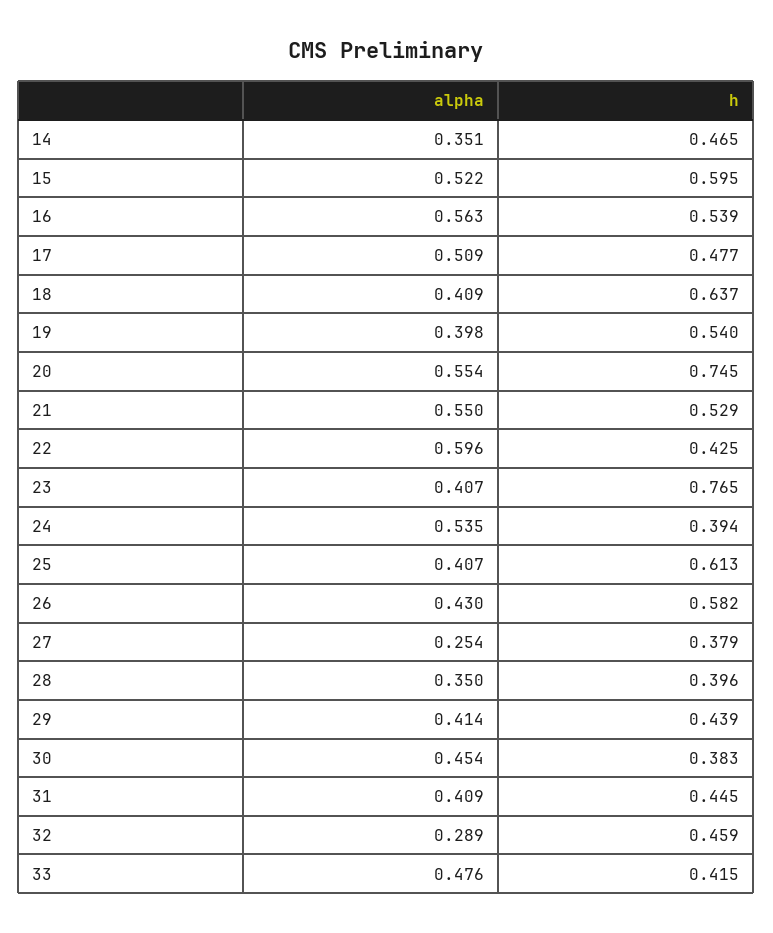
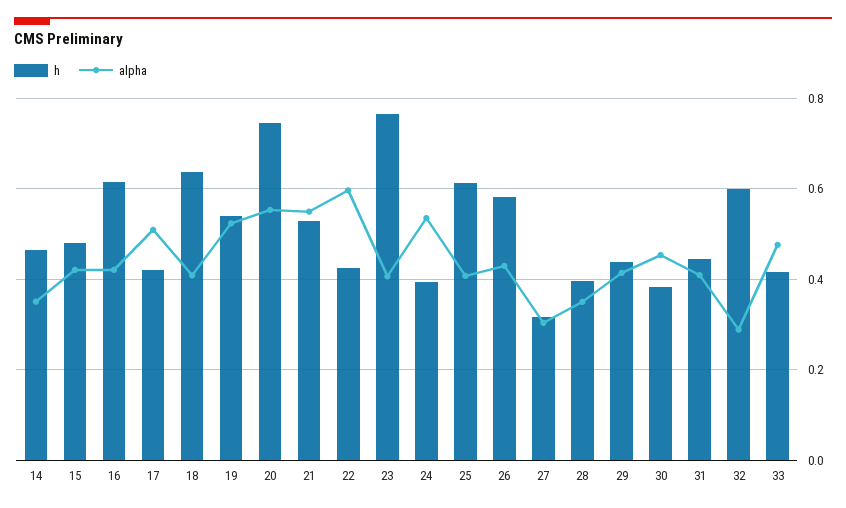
alpha, 15: 0.522 -> 0.42
h, 15: 0.595 -> 0.48
alpha, 16: 0.563 -> 0.42
h, 16: 0.539 -> 0.62
h, 17: 0.477 -> 0.42
alpha, 19: 0.398 -> 0.52
alpha, 27: 0.254 -> 0.3
h, 27: 0.379 -> 0.32
h, 32: 0.459 -> 0.6

